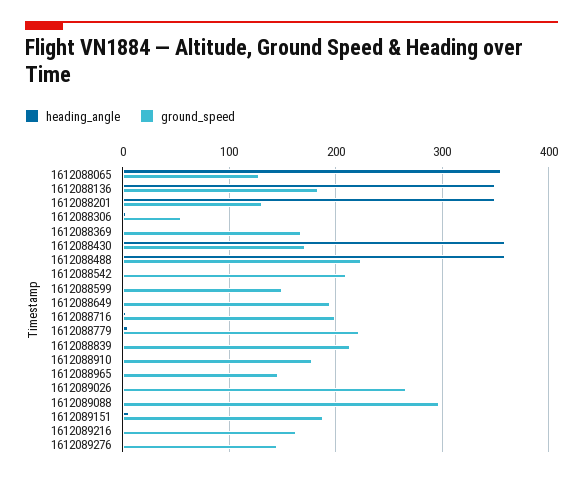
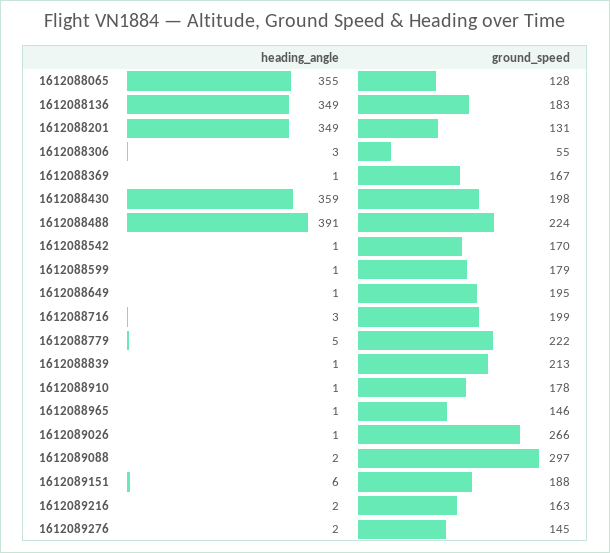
ground_speed, 1612088430: 170 -> 198
heading_angle, 1612088488: 360 -> 391
ground_speed, 1612088542: 210 -> 170
ground_speed, 1612088599: 150 -> 179

